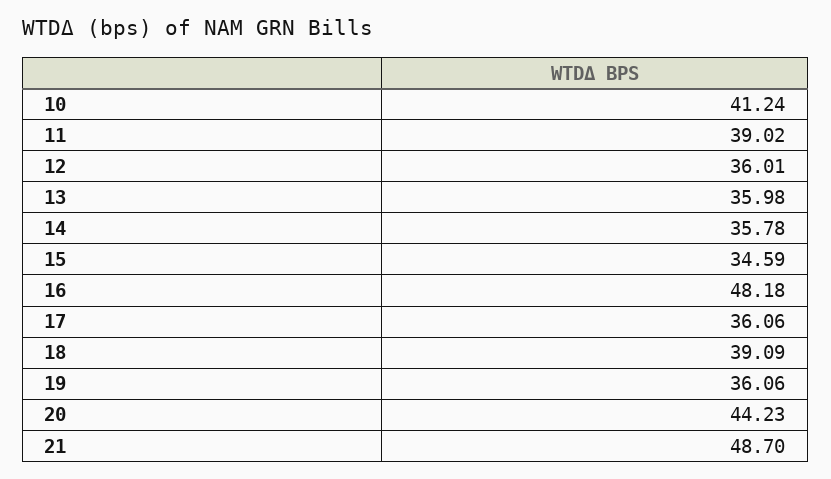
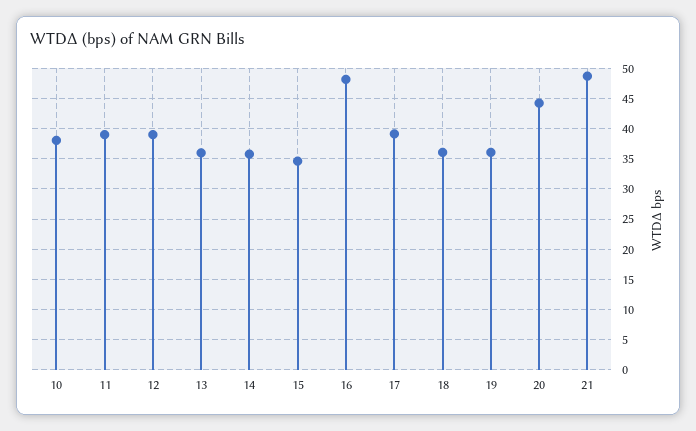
10: 41.24 -> 38
12: 36.01 -> 39
17: 36.06 -> 39
18: 39.09 -> 36

